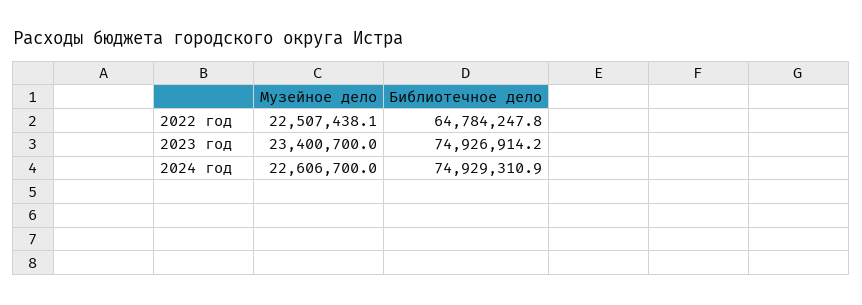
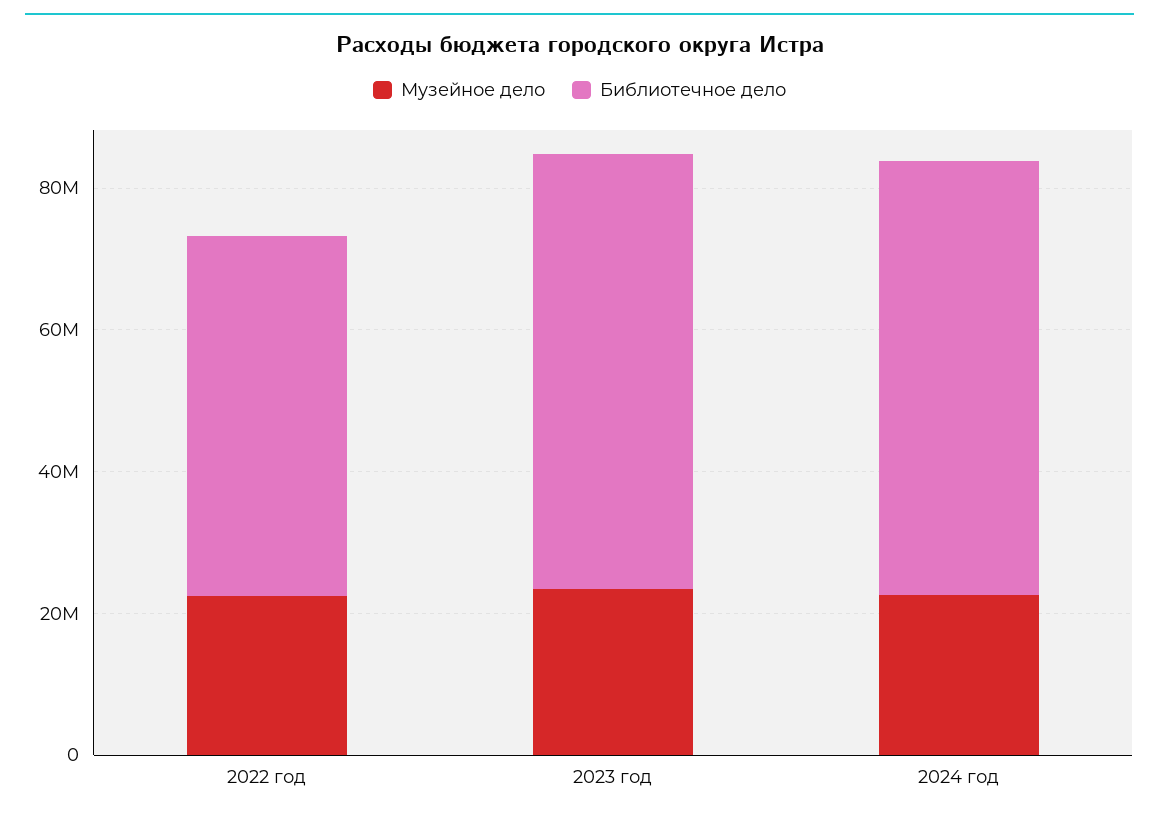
Библиотечное дело, 2022 год: 64784247.8 -> 50000000
Библиотечное дело, 2023 год: 74926914.2 -> 60000000
Библиотечное дело, 2024 год: 74929310.9 -> 60000000

